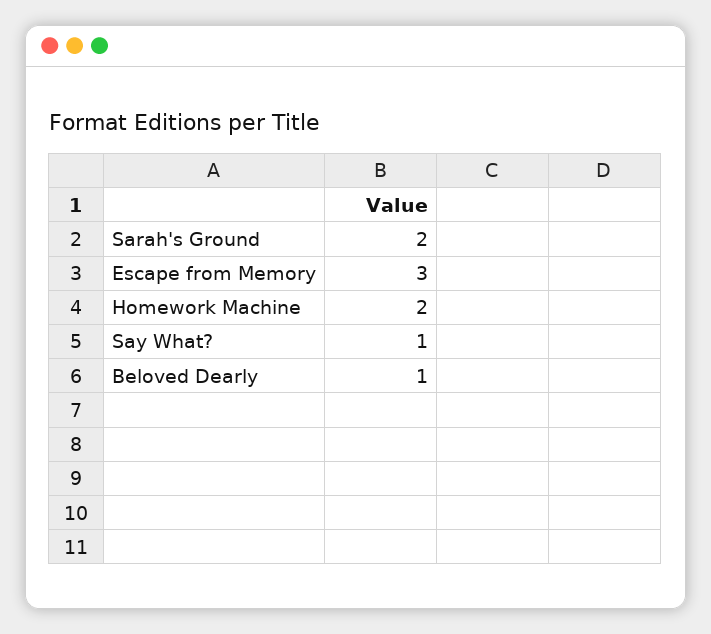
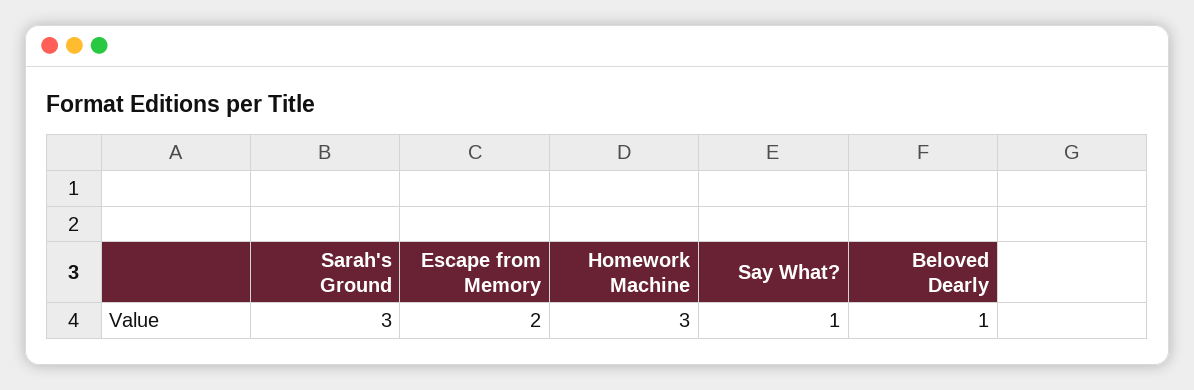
Sarah's Ground: 2 -> 3
Escape from Memory: 3 -> 2
Homework Machine: 2 -> 3

